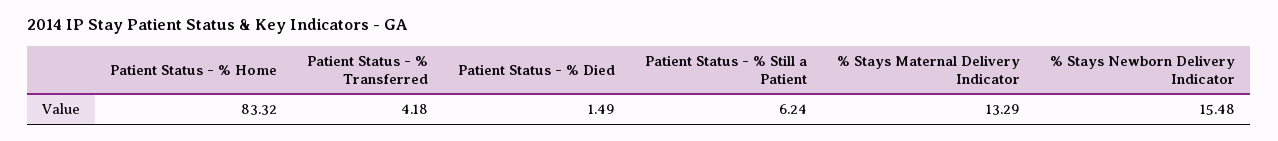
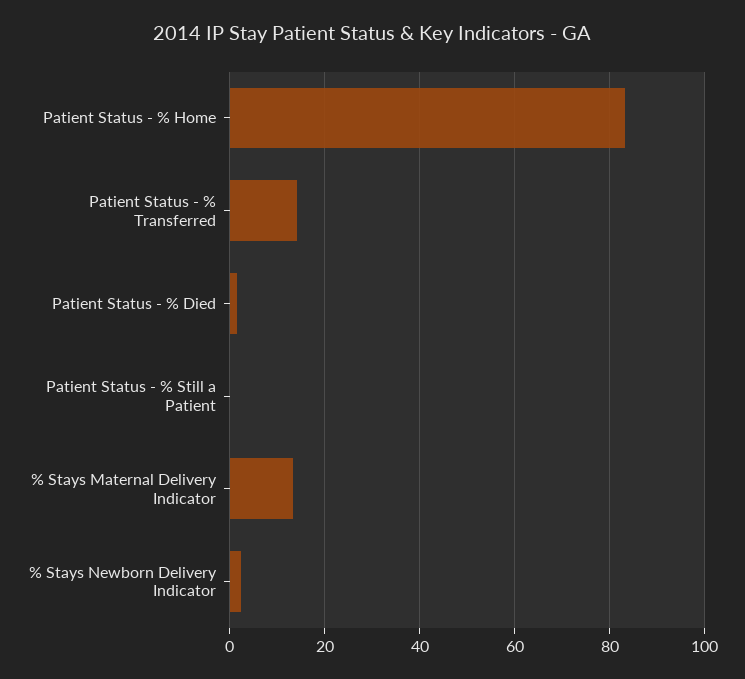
Patient Status - % Transferred: 4.18 -> 14
Patient Status - % Still a Patient: 6.24 -> 0
% Stays Newborn Delivery Indicator: 15.48 -> 2

